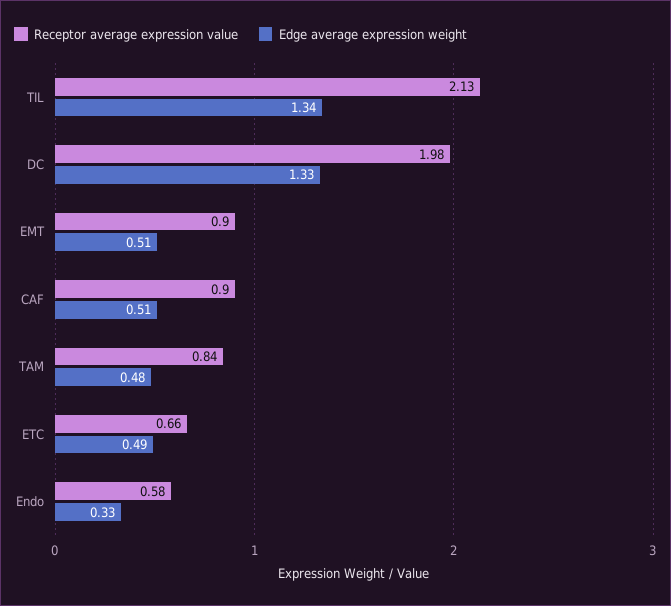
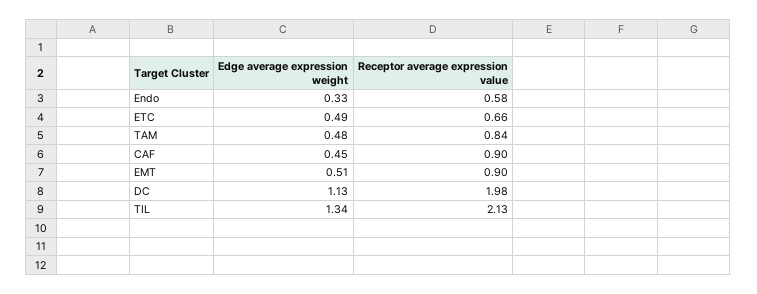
Edge average expression weight, DC: 1.33 -> 1.13
Edge average expression weight, CAF: 0.51 -> 0.45

